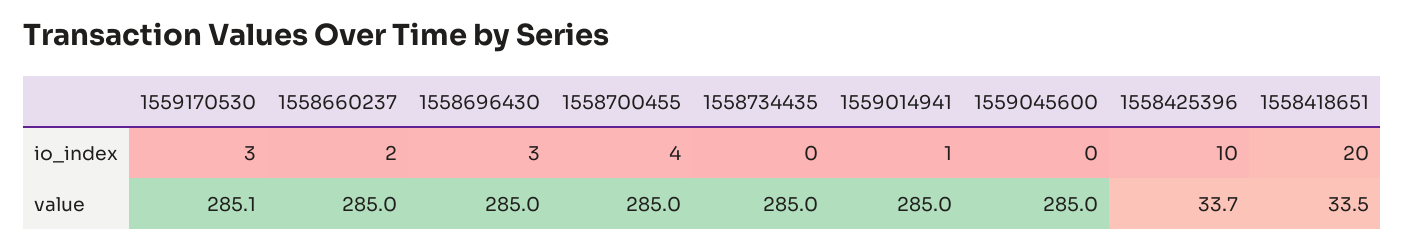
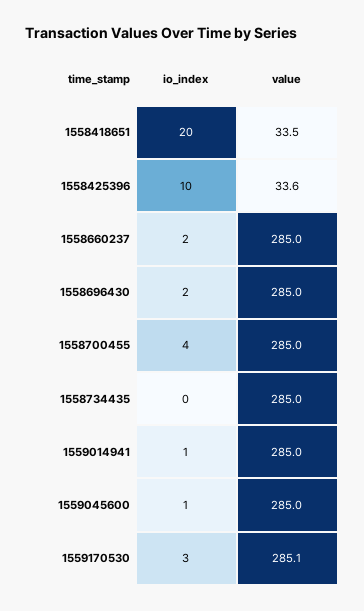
1558696430, io_index: 3 -> 2
1559045600, io_index: 0 -> 1
1558425396, value: 33.7 -> 33.6

